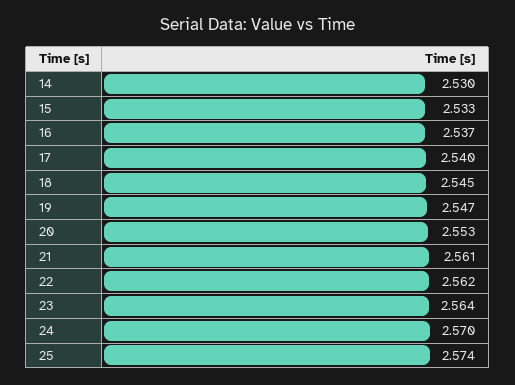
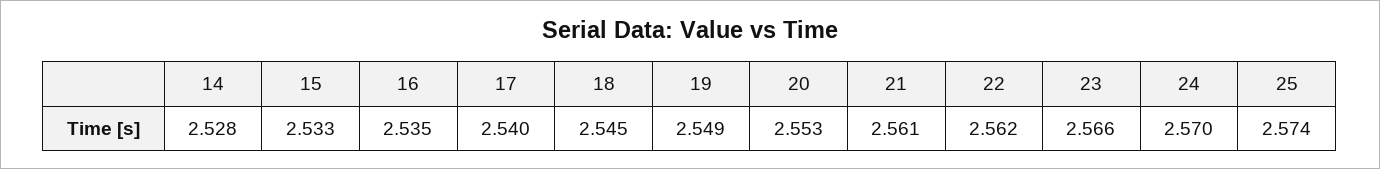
14: 2.53 -> 2.528
16: 2.537 -> 2.535
19: 2.547 -> 2.549
23: 2.564 -> 2.566

